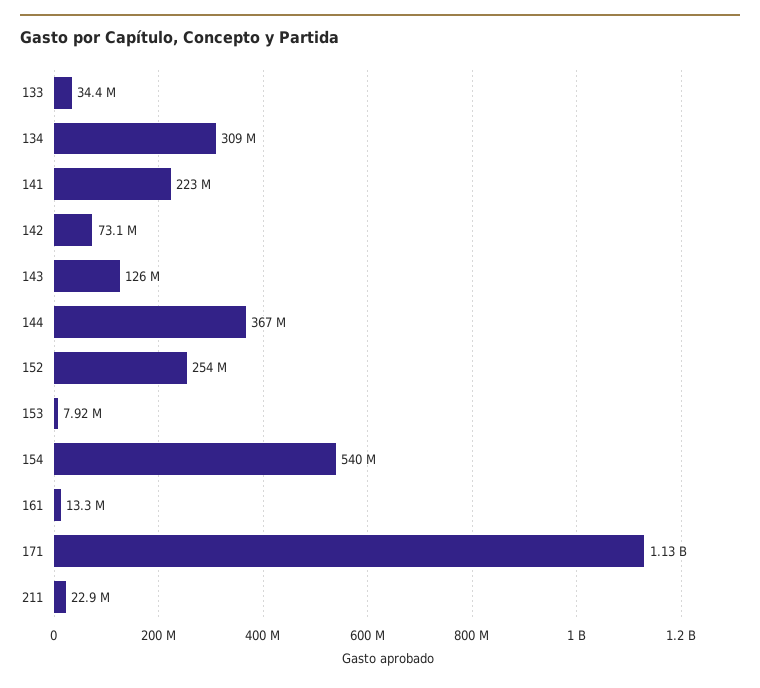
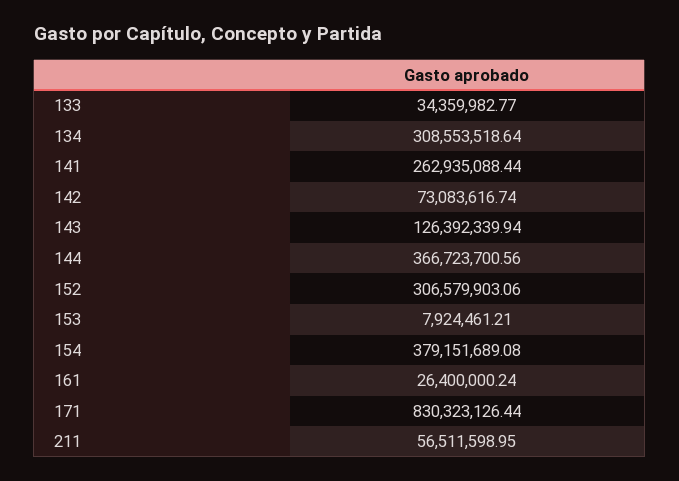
141: 223000000 -> 262935088.44
152: 254000000 -> 306579903.06
154: 540000000 -> 379151689.08
161: 13300000 -> 26400000.24
171: 1130000000 -> 830323126.44
211: 22900000 -> 56511598.95

